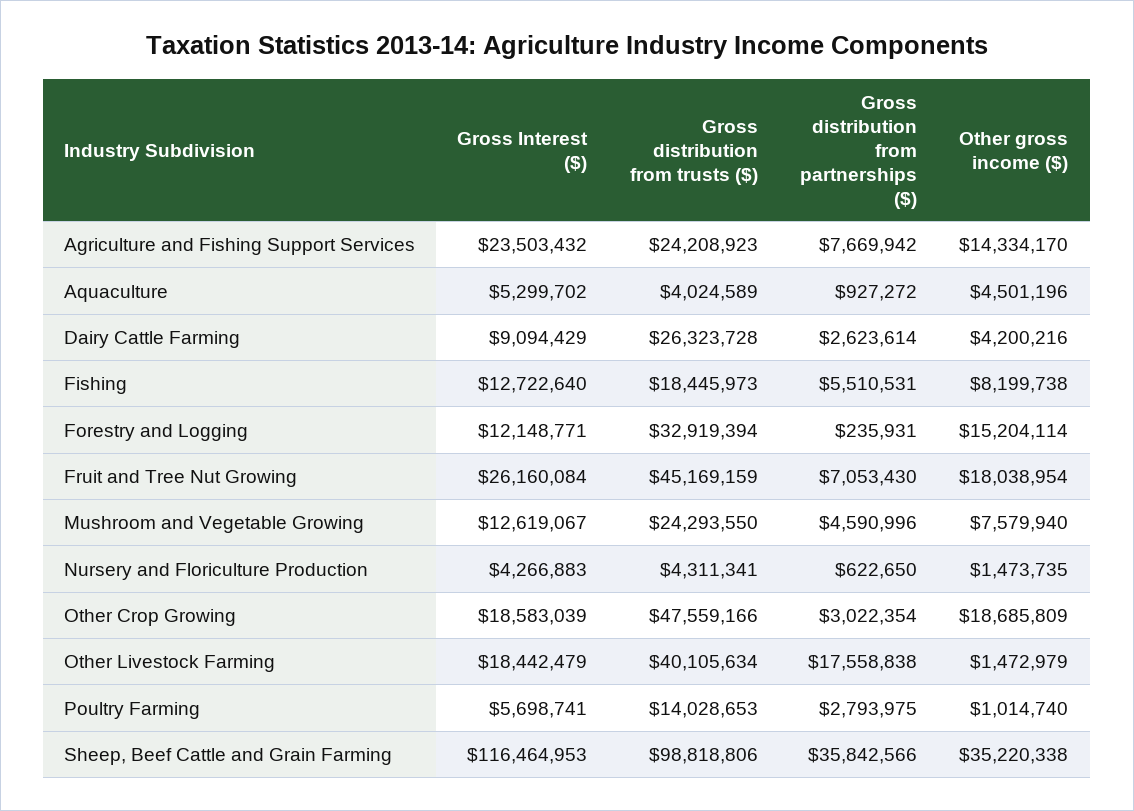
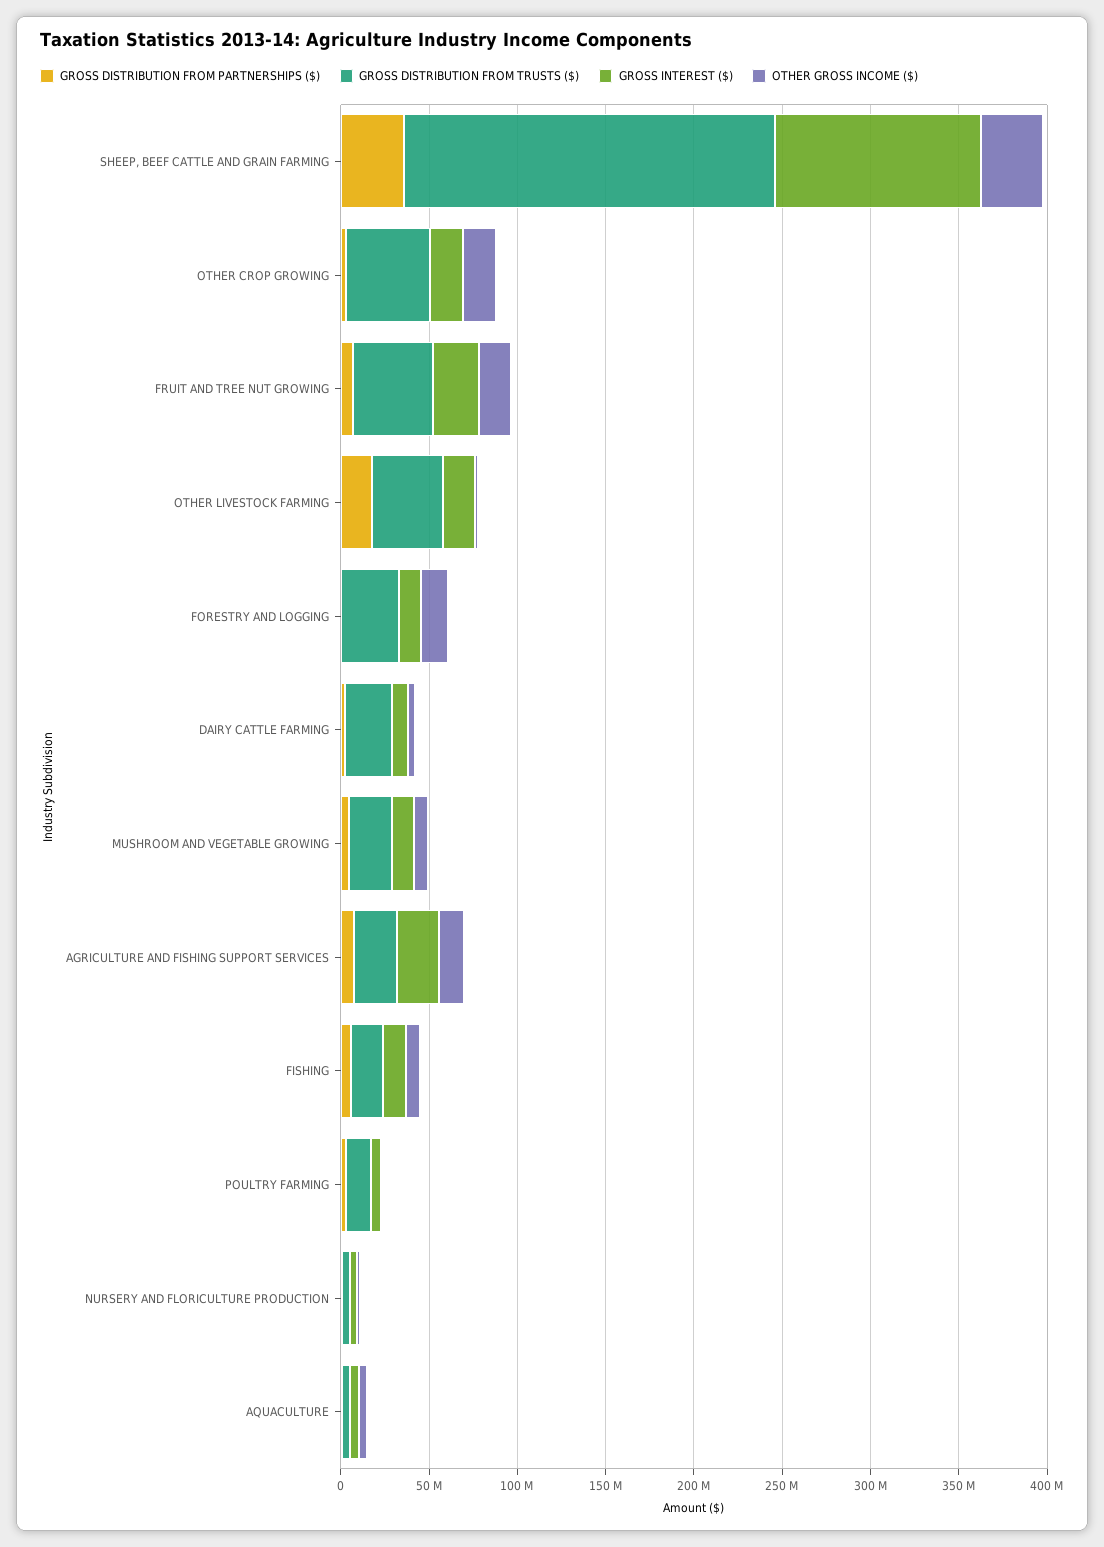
Gross distribution from trusts ($), Sheep, Beef Cattle and Grain Farming: 98818806 -> 210000000

